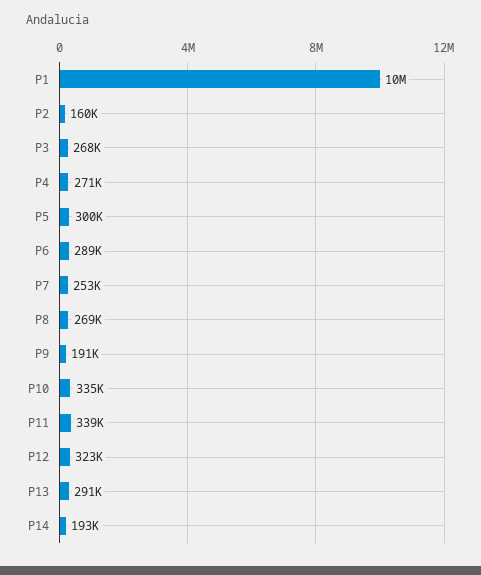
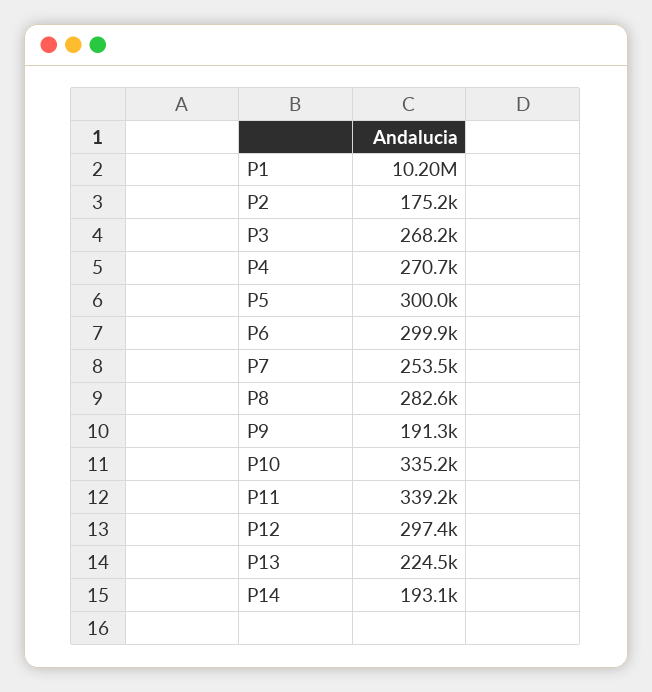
P2: 160000 -> 175200
P6: 289000 -> 299900
P8: 269000 -> 282600
P12: 323000 -> 297400
P13: 291000 -> 224500

